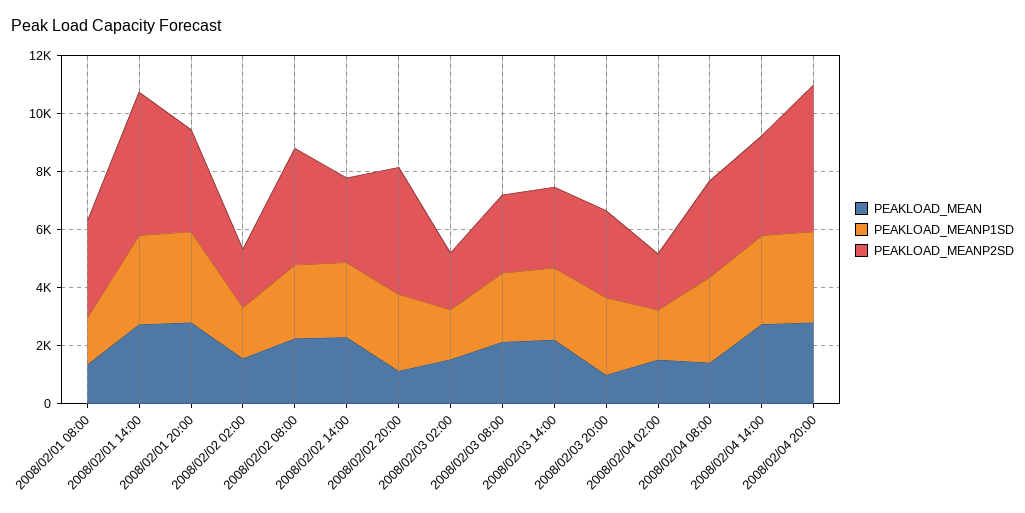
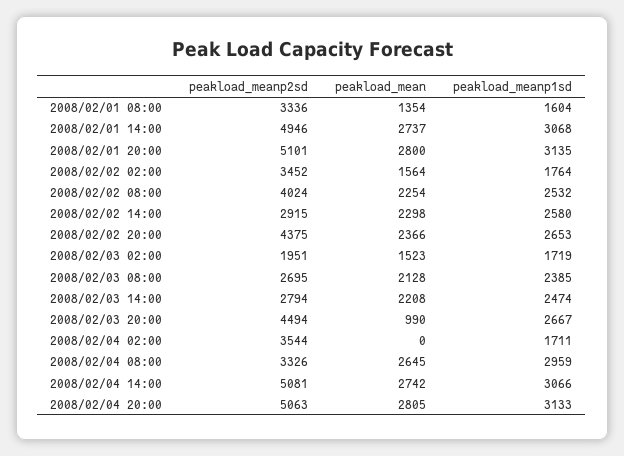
PEAKLOAD_MEANP2SD, 2008/02/01 20:00: 3500 -> 5101
PEAKLOAD_MEANP2SD, 2008/02/02 02:00: 2000 -> 3452
PEAKLOAD_MEAN, 2008/02/02 20:00: 1000 -> 2366
PEAKLOAD_MEANP2SD, 2008/02/03 20:00: 3000 -> 4494
PEAKLOAD_MEAN, 2008/02/04 02:00: 1500 -> 0
PEAKLOAD_MEANP2SD, 2008/02/04 02:00: 2000 -> 3544
PEAKLOAD_MEAN, 2008/02/04 08:00: 1500 -> 2645
PEAKLOAD_MEANP2SD, 2008/02/04 14:00: 3500 -> 5081

